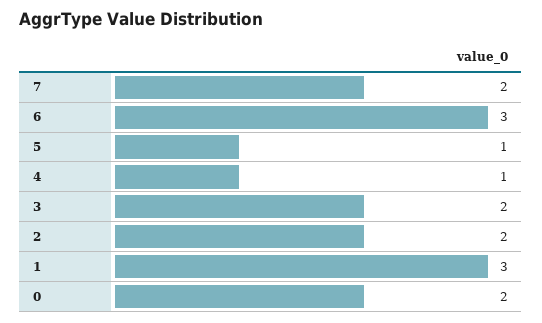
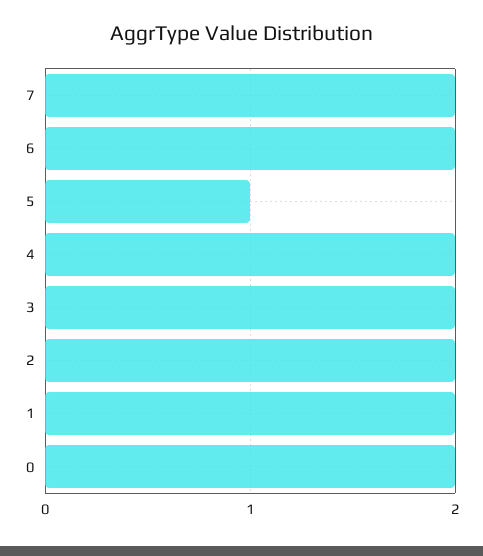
6: 3 -> 2
4: 1 -> 2
1: 3 -> 2

